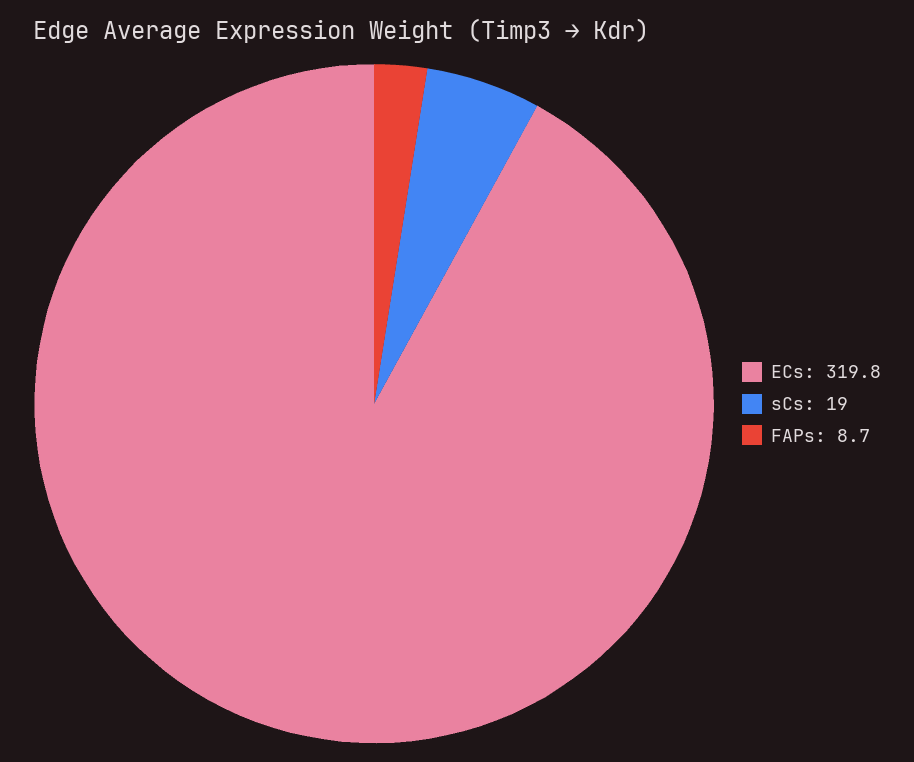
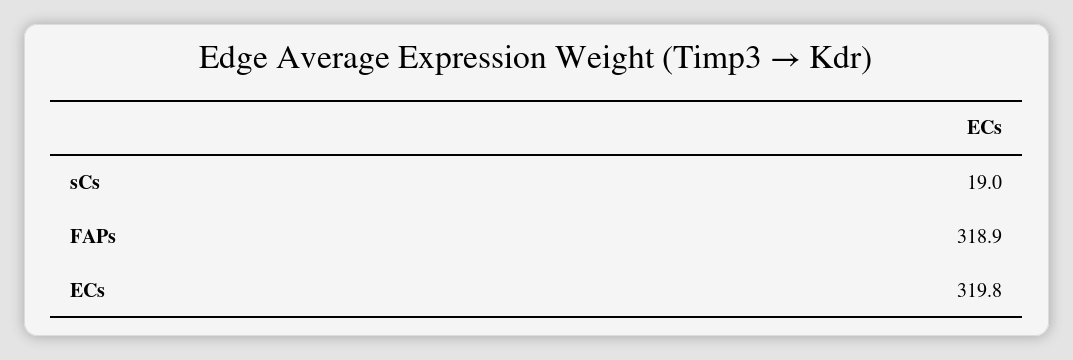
FAPs: 8.7 -> 318.9

